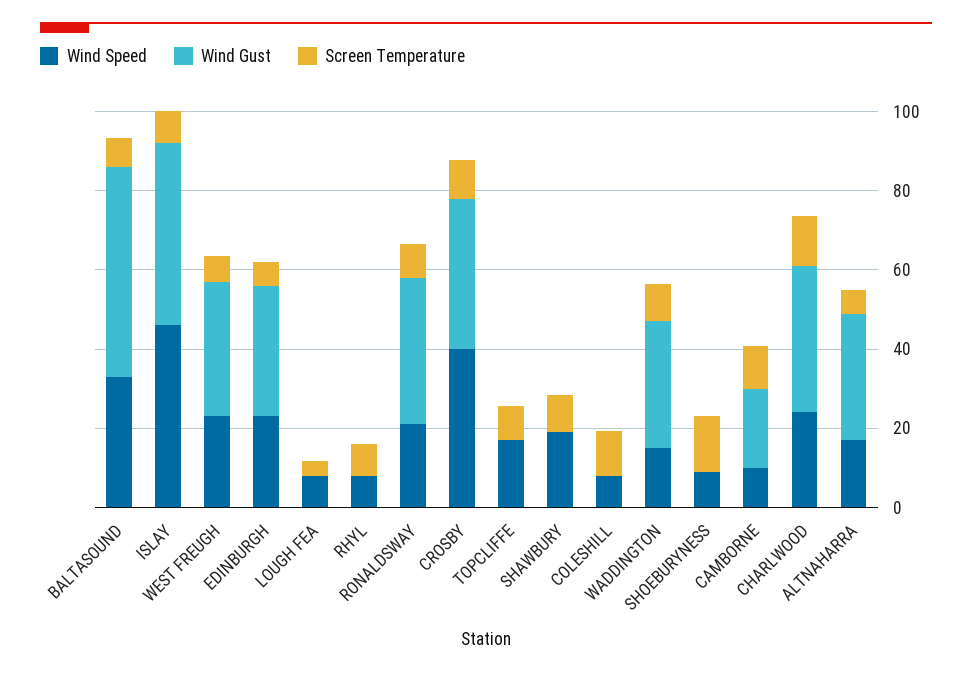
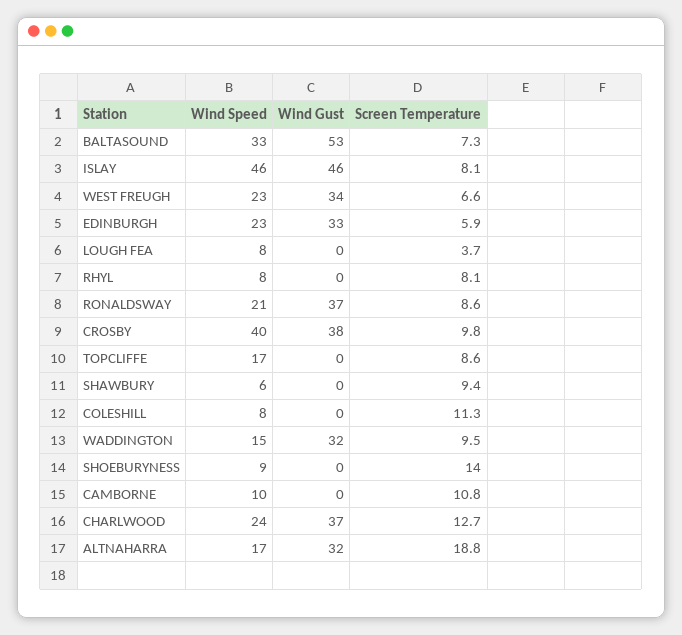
Wind Speed, SHAWBURY: 20 -> 6
Wind Gust, CAMBORNE: 20 -> 0
Screen Temperature, ALTNAHARRA: 5 -> 18.8

